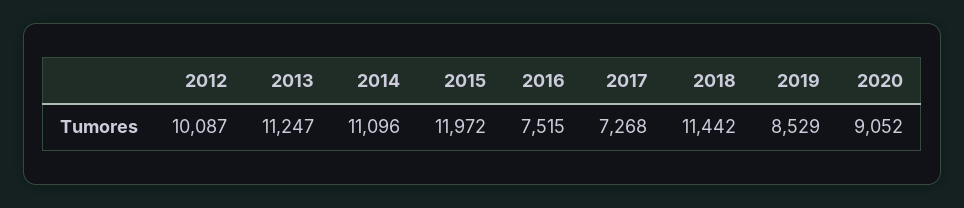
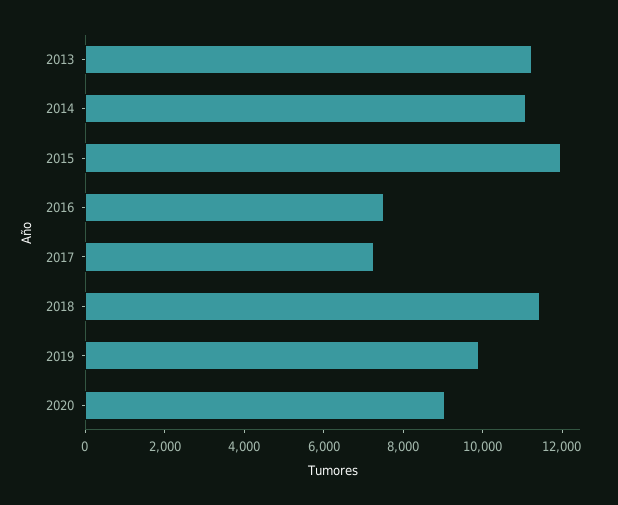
2012: 10087 -> none
2019: 8529 -> 10000

